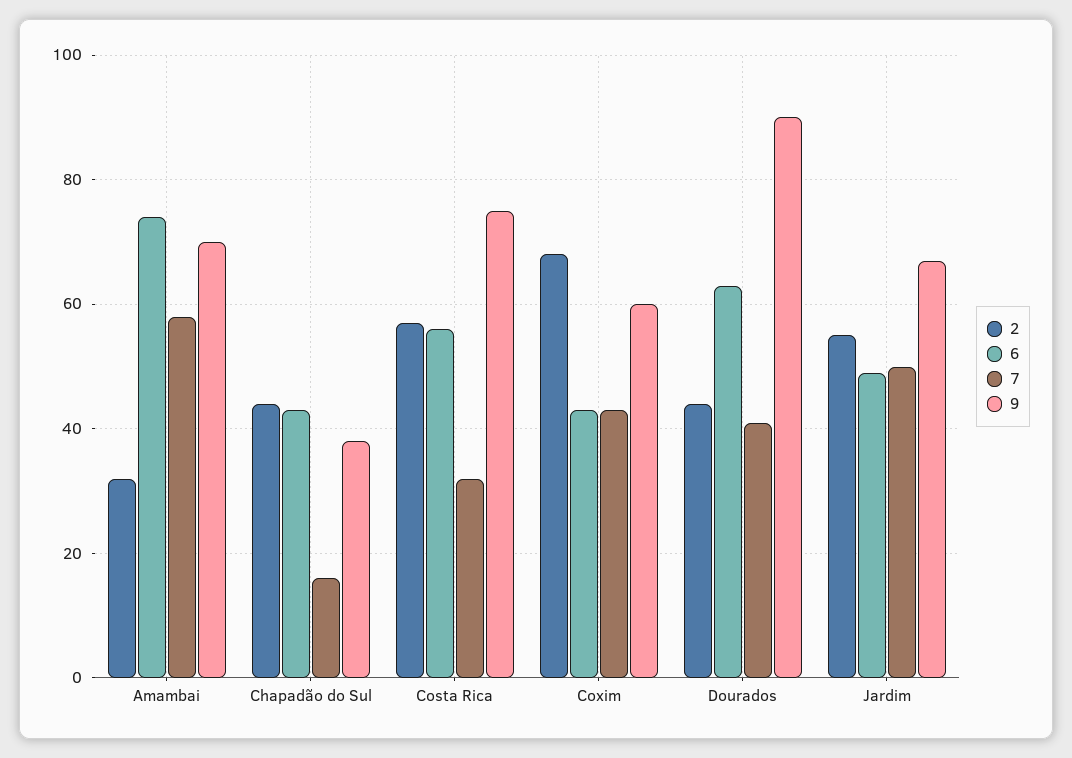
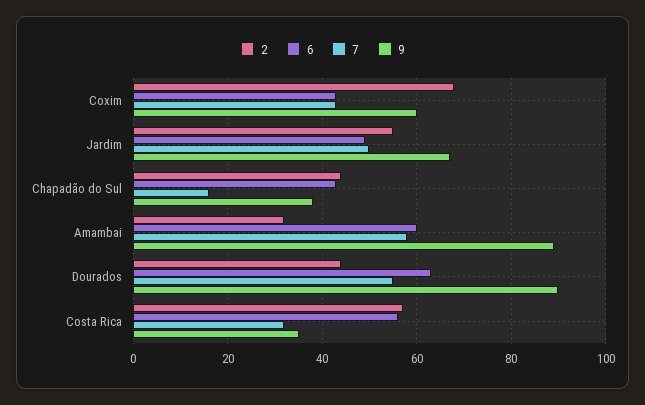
6, Amambai: 75 -> 60
9, Amambai: 70 -> 90
9, Costa Rica: 75 -> 35
7, Dourados: 40 -> 55

